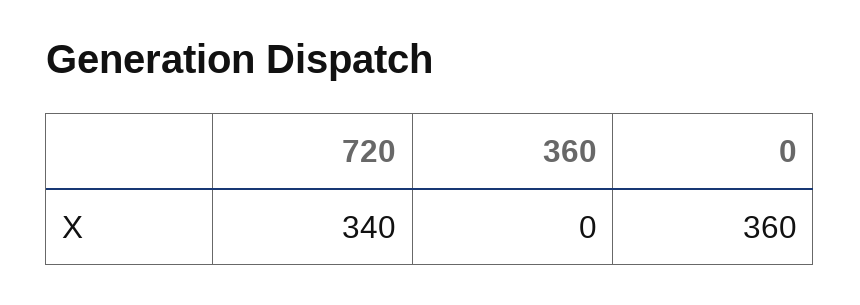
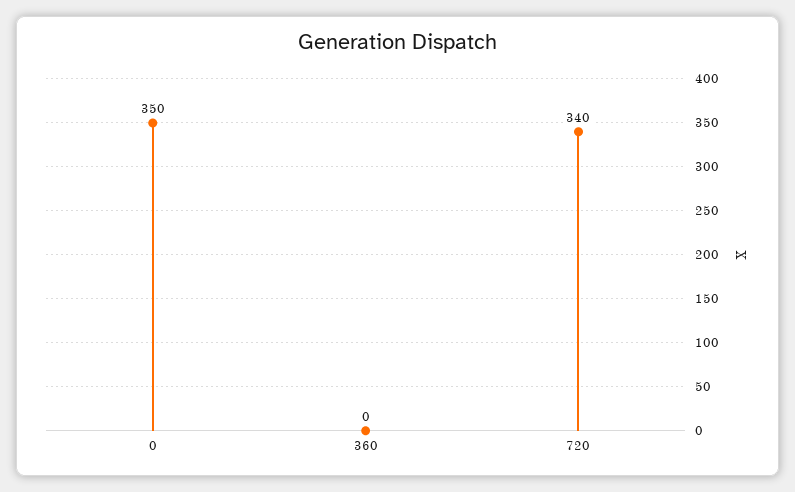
0: 360 -> 350

